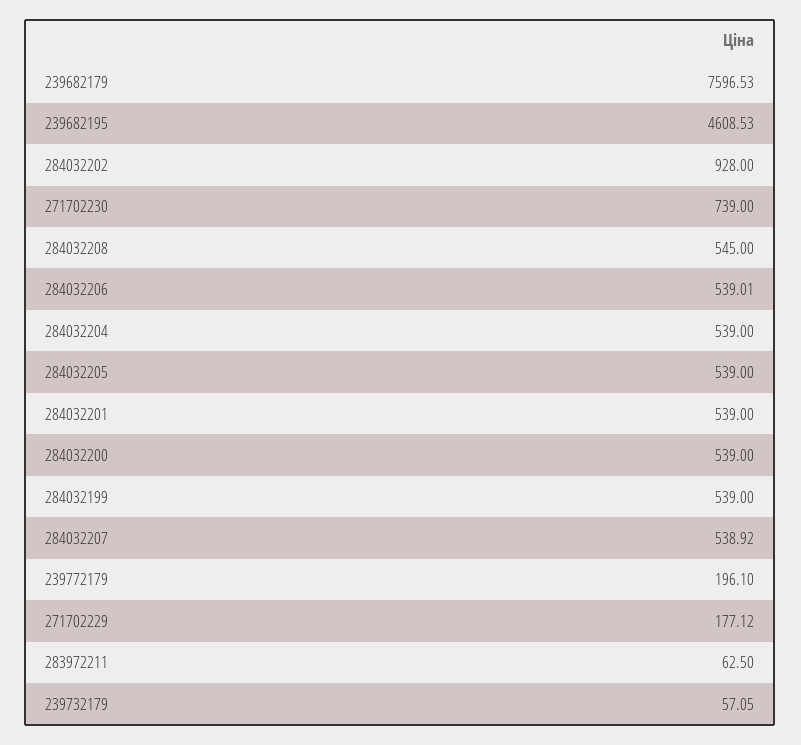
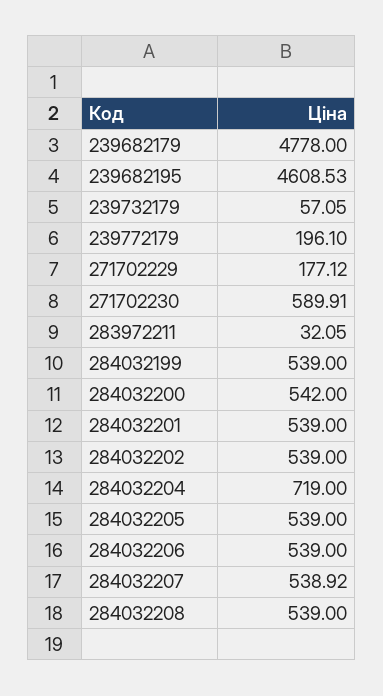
239682179: 7596.53 -> 4778
284032202: 928 -> 539
271702230: 739 -> 589.91
284032208: 545 -> 539
284032206: 539.01 -> 539
284032204: 539 -> 719
284032200: 539 -> 542
283972211: 62.5 -> 32.05

